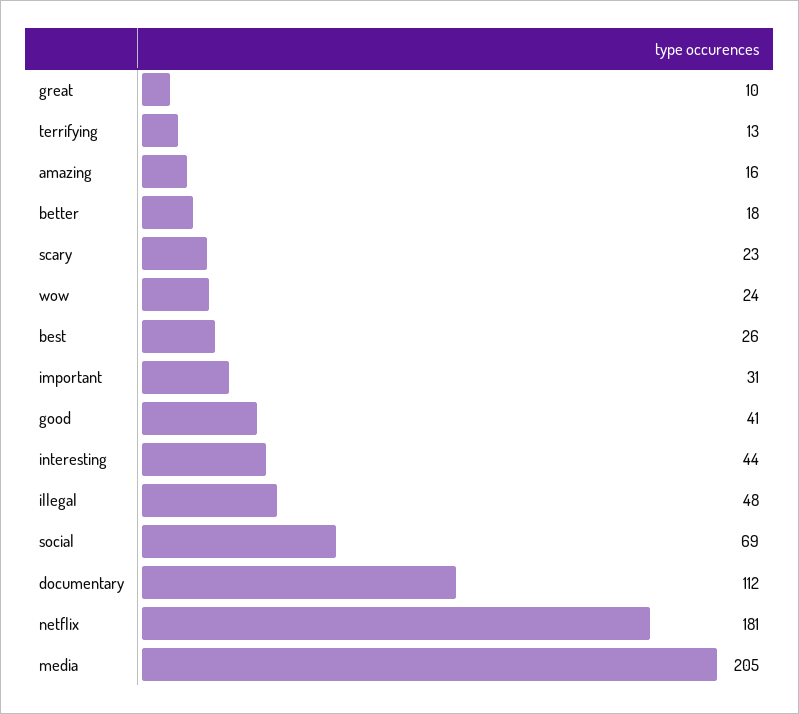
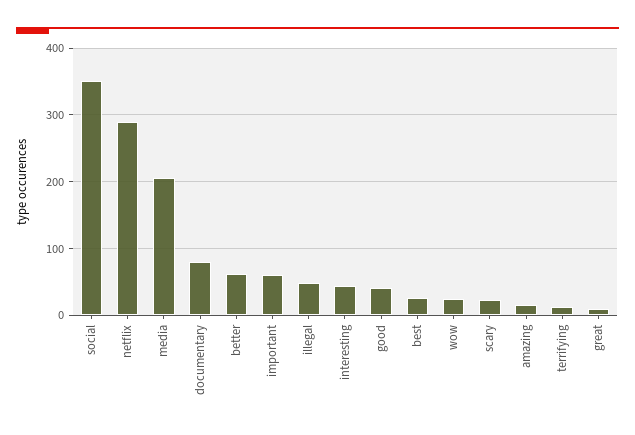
better: 18 -> 60
important: 31 -> 60
social: 69 -> 350
documentary: 112 -> 80
netflix: 181 -> 290

